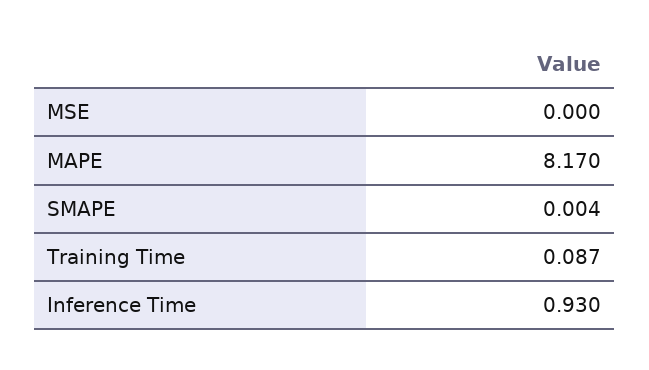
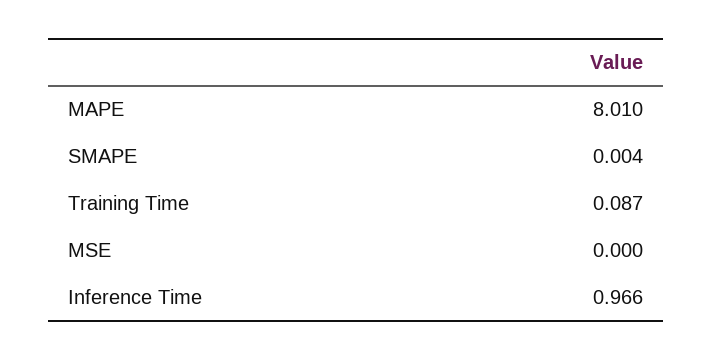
MAPE: 8.17 -> 8.01
Inference Time: 0.93 -> 0.966

